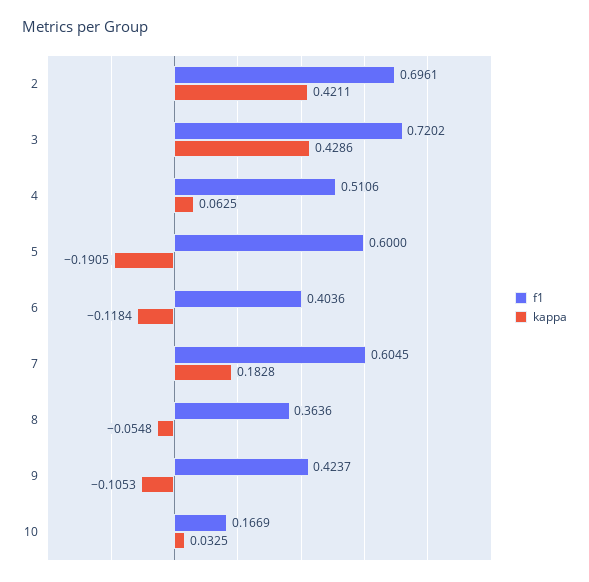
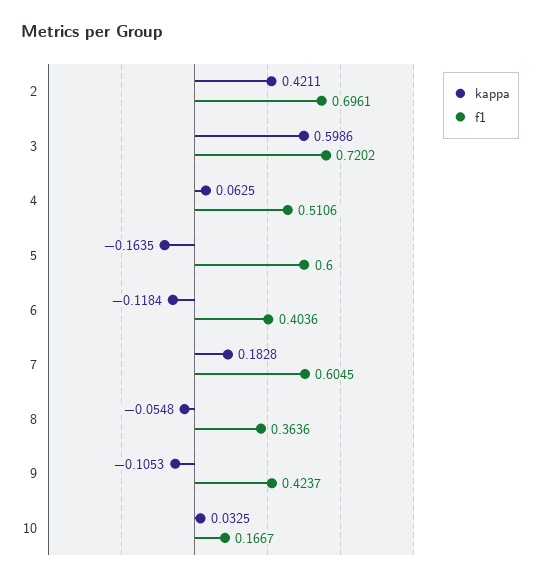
kappa, 3: 0.4286 -> 0.5986
kappa, 5: -0.1905 -> -0.1635
f1, 10: 0.1669 -> 0.1667

